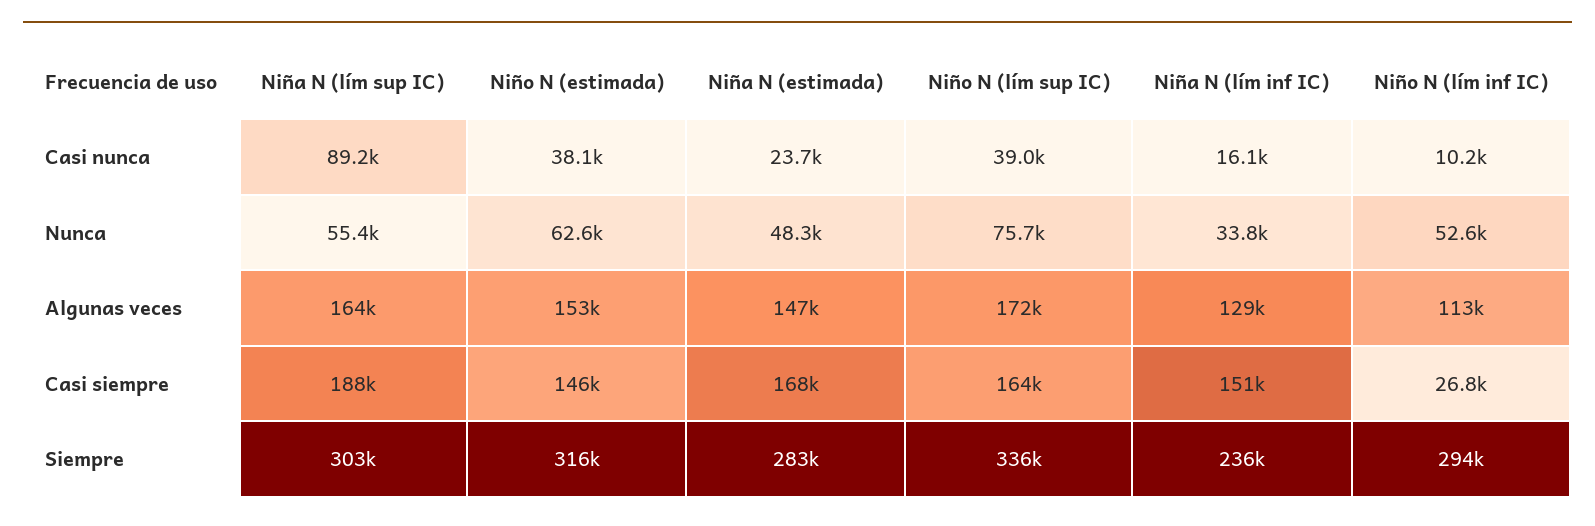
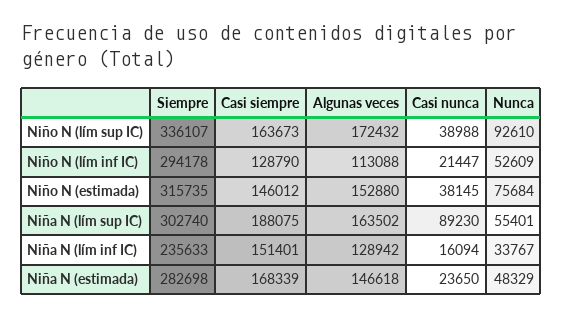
Niño N (lím inf IC), Casi nunca: 10200 -> 21447
Niño N (estimada), Nunca: 62600 -> 75684
Niño N (lím sup IC), Nunca: 75700 -> 92610
Niño N (lím inf IC), Casi siempre: 26800 -> 128790

